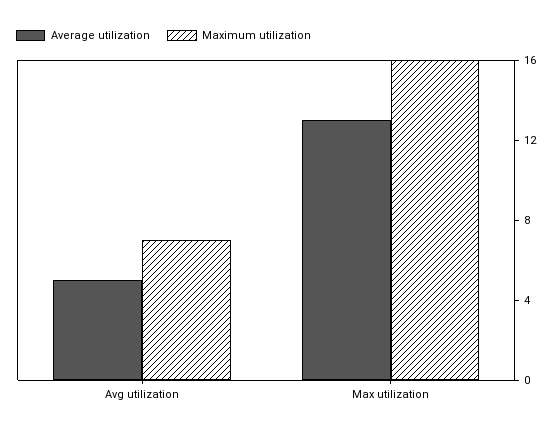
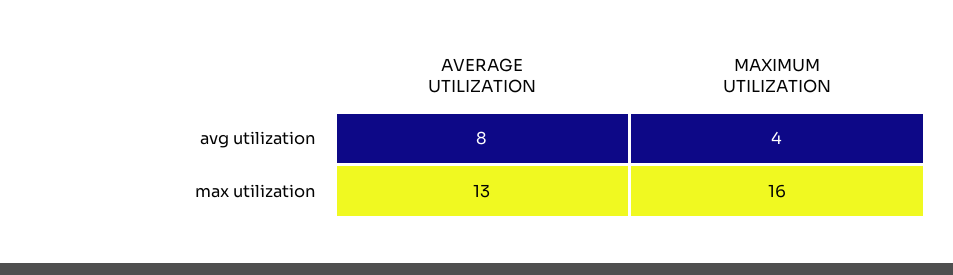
Average utilization, Avg utilization: 5 -> 8
Maximum utilization, Avg utilization: 7 -> 4

